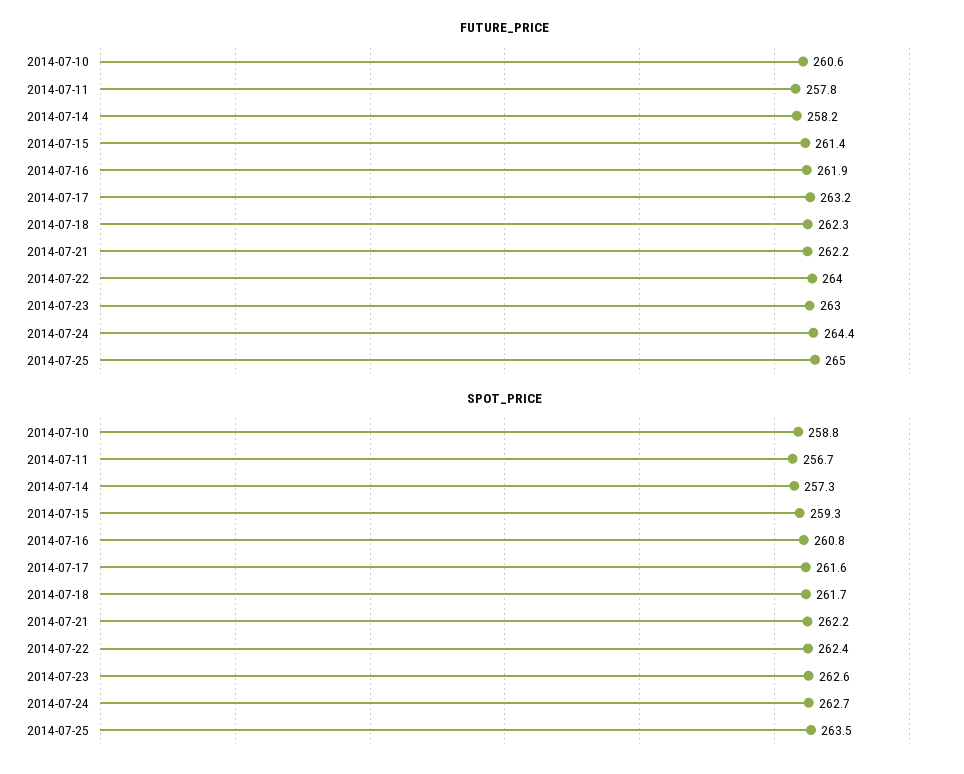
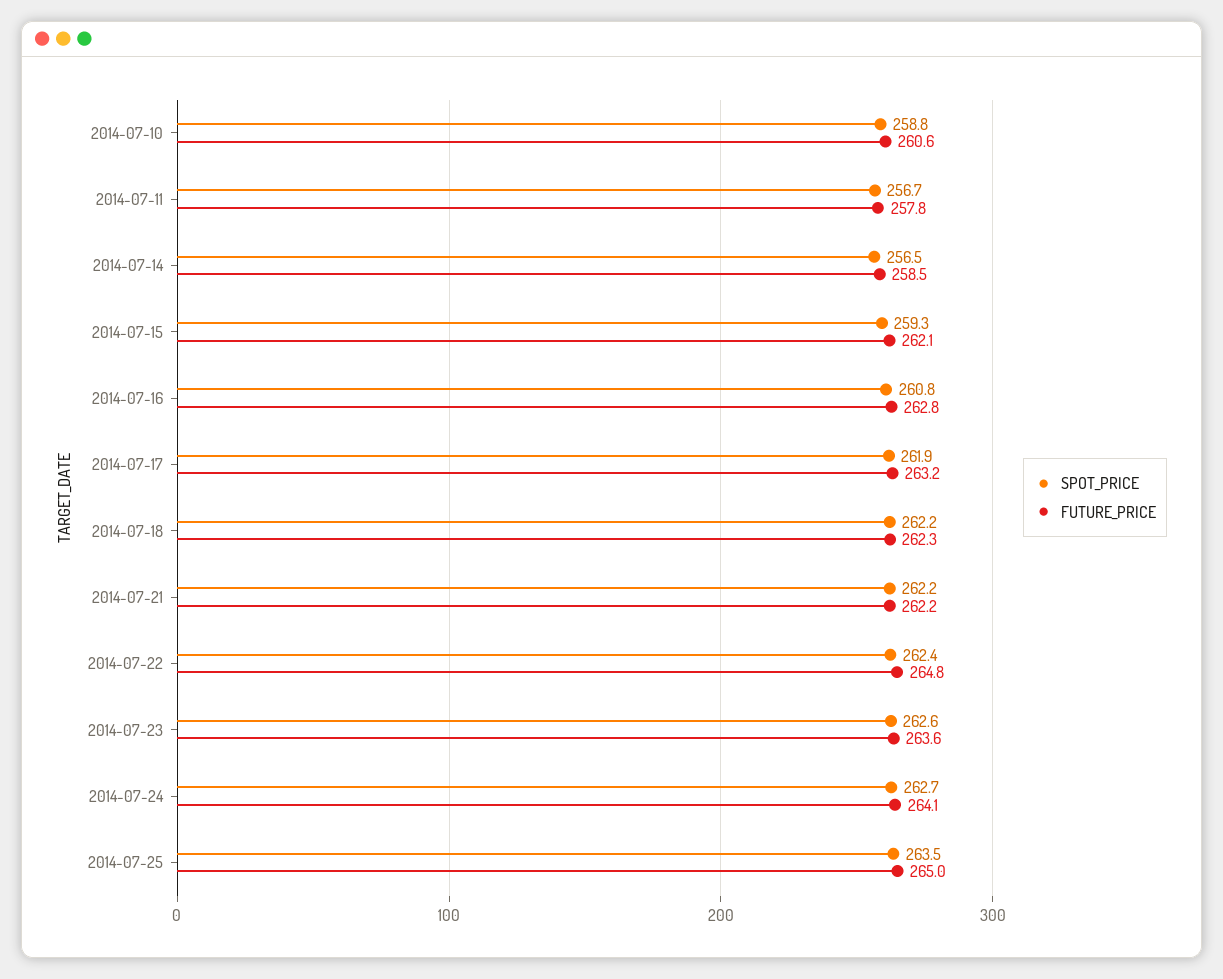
FUTURE_PRICE, 2014-07-14: 258.2 -> 258.5
FUTURE_PRICE, 2014-07-15: 261.4 -> 262.1
FUTURE_PRICE, 2014-07-16: 261.9 -> 262.8
FUTURE_PRICE, 2014-07-22: 264 -> 264.8
FUTURE_PRICE, 2014-07-23: 263 -> 263.6
FUTURE_PRICE, 2014-07-24: 264.4 -> 264.1
SPOT_PRICE, 2014-07-14: 257.3 -> 256.5
SPOT_PRICE, 2014-07-17: 261.6 -> 261.9
SPOT_PRICE, 2014-07-18: 261.7 -> 262.2

